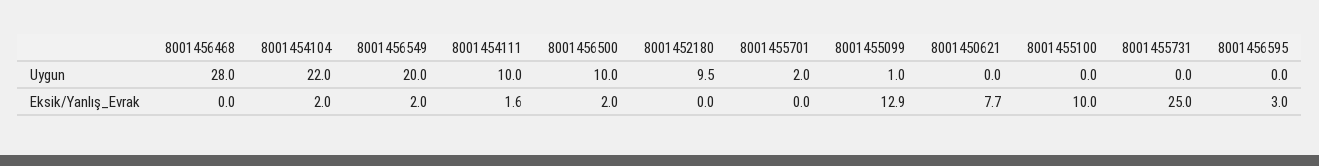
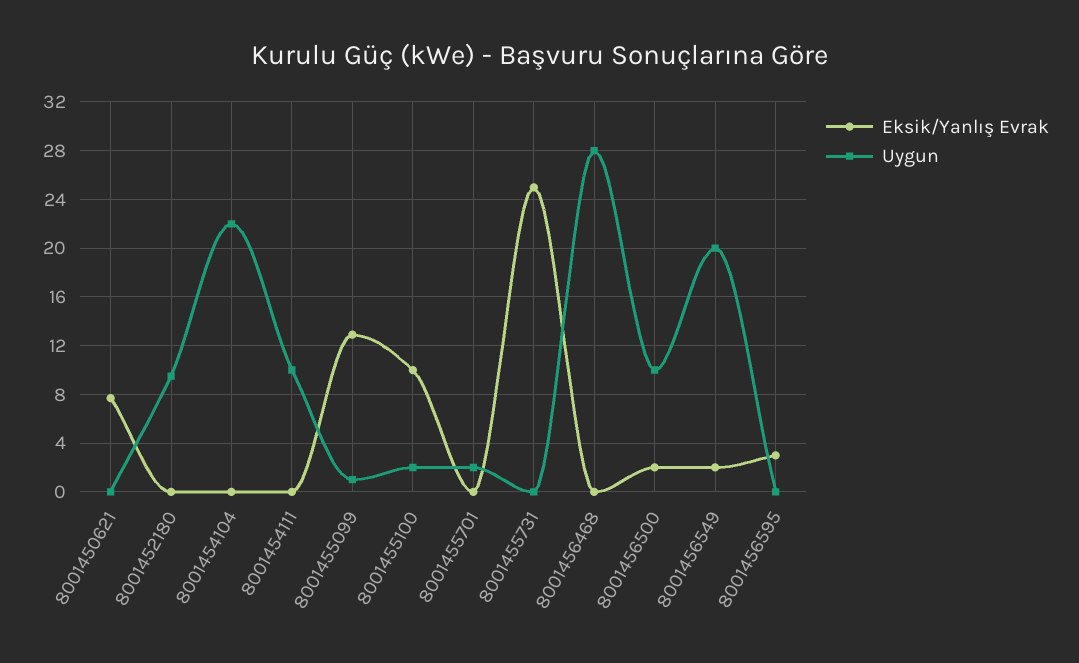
Uygun, 8001455100: 0 -> 2
Eksik/Yanlış_Evrak, 8001454104: 2 -> 0
Eksik/Yanlış_Evrak, 8001454111: 1.6 -> 0

